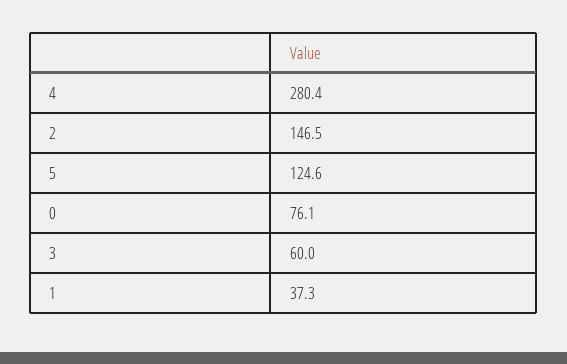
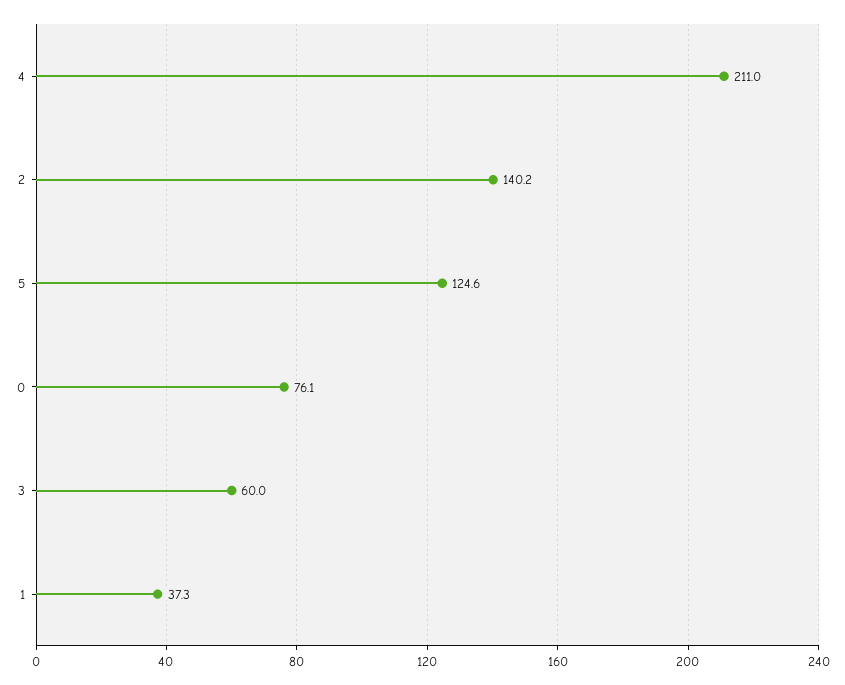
4: 280.4 -> 211
2: 146.5 -> 140.2

